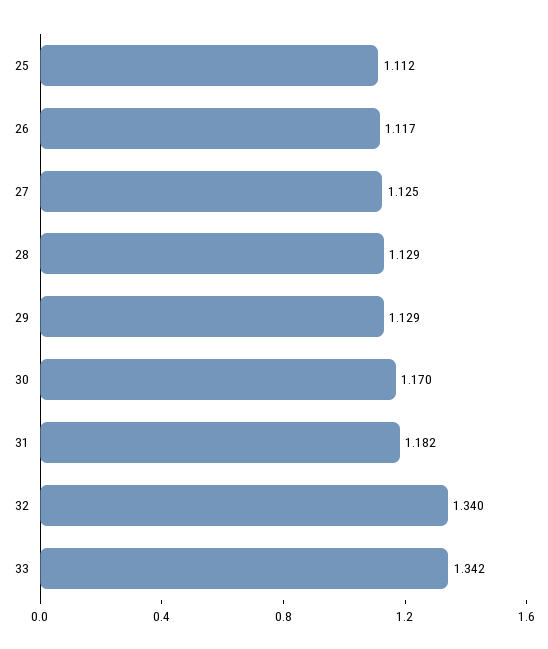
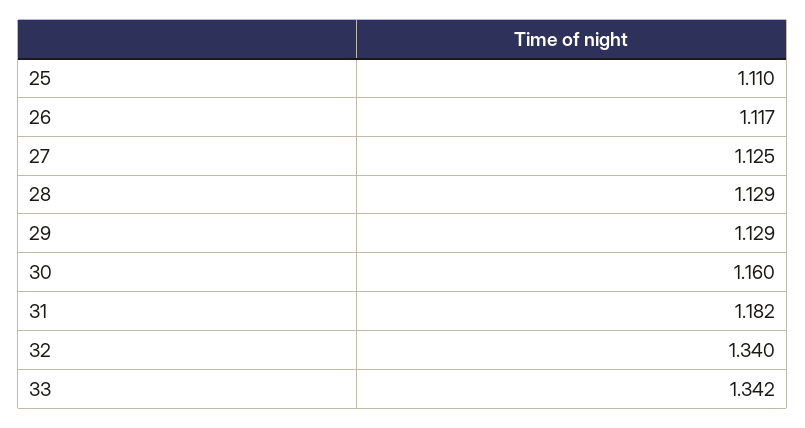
25: 1.112 -> 1.11
30: 1.17 -> 1.16

